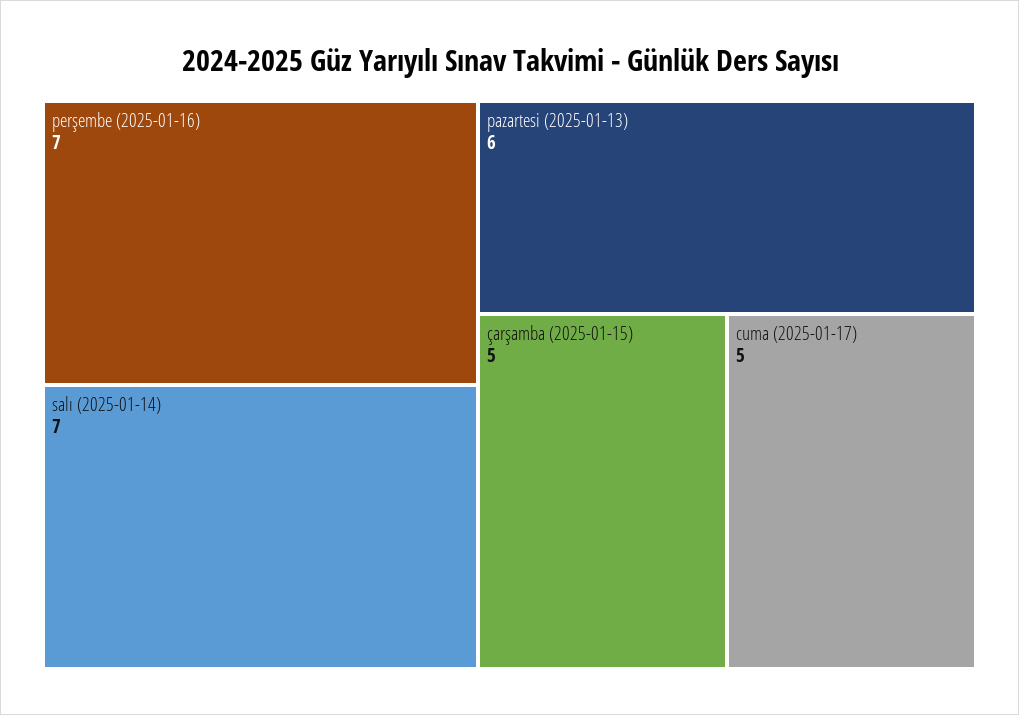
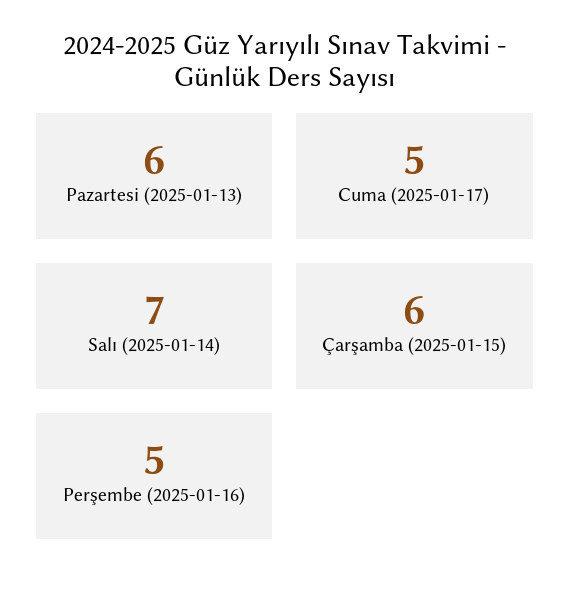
perşembe (2025-01-16): 7 -> 5
çarşamba (2025-01-15): 5 -> 6

